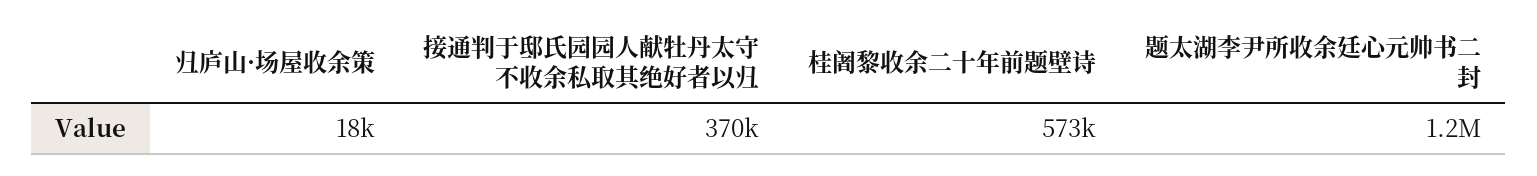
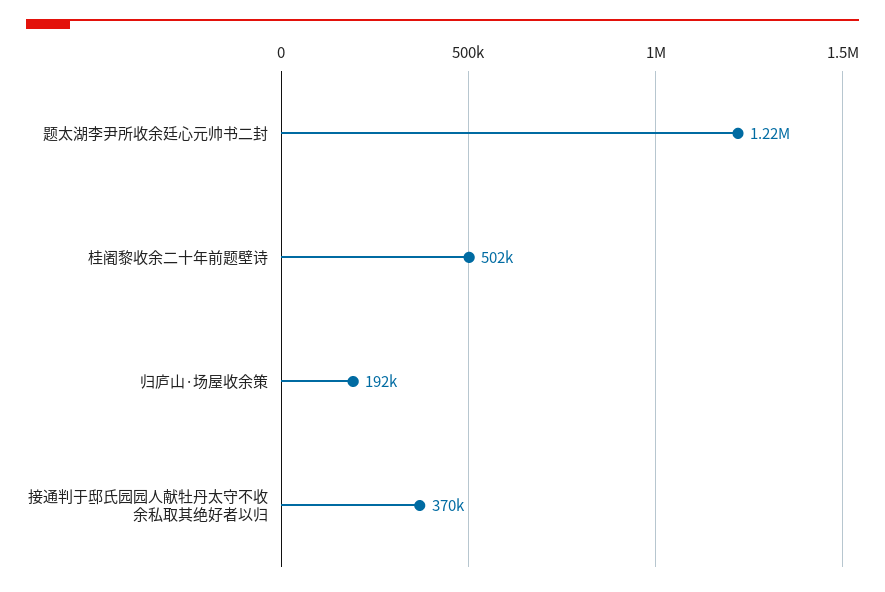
归庐山·场屋收余策: 18000 -> 192000
桂阇黎收余二十年前题壁诗: 573000 -> 502000

